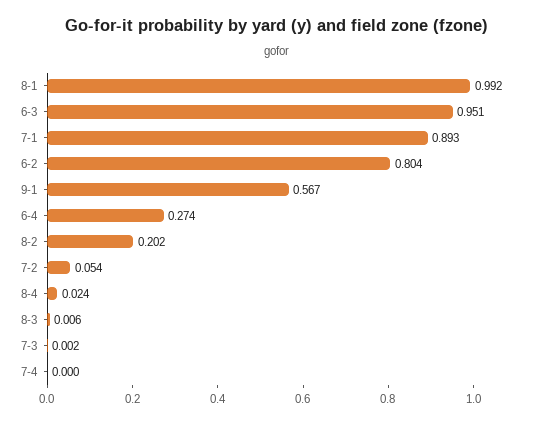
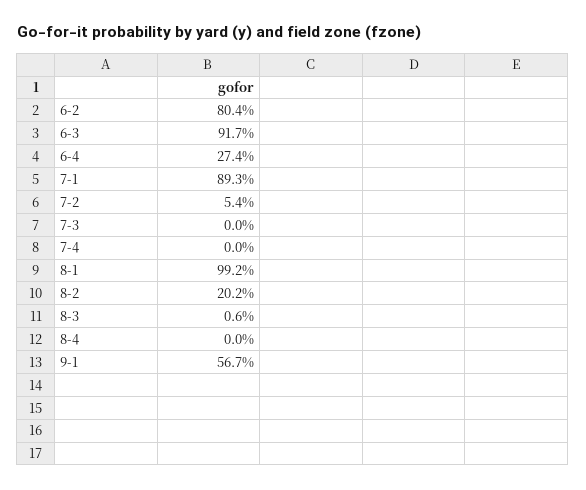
6-3: 0.951 -> 0.917
8-4: 0.024 -> 0
7-3: 0.002 -> 0

